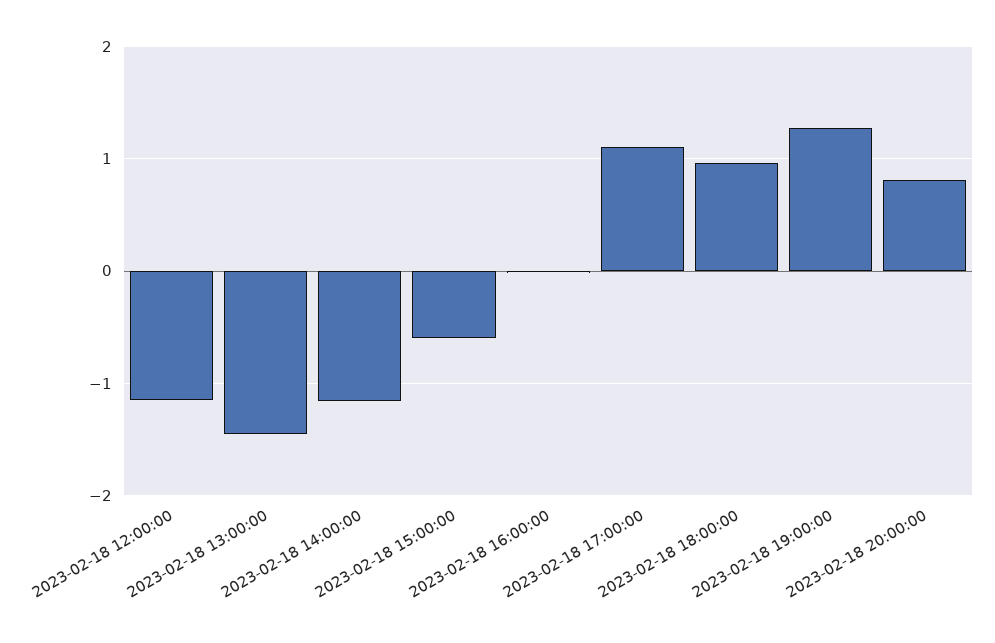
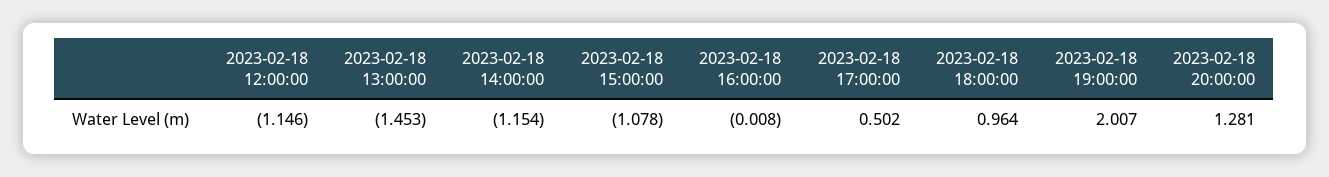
2023-02-18 15:00:00: -0.6 -> -1.078
2023-02-18 17:00:00: 1.1 -> 0.502
2023-02-18 19:00:00: 1.3 -> 2.007
2023-02-18 20:00:00: 0.8 -> 1.281

